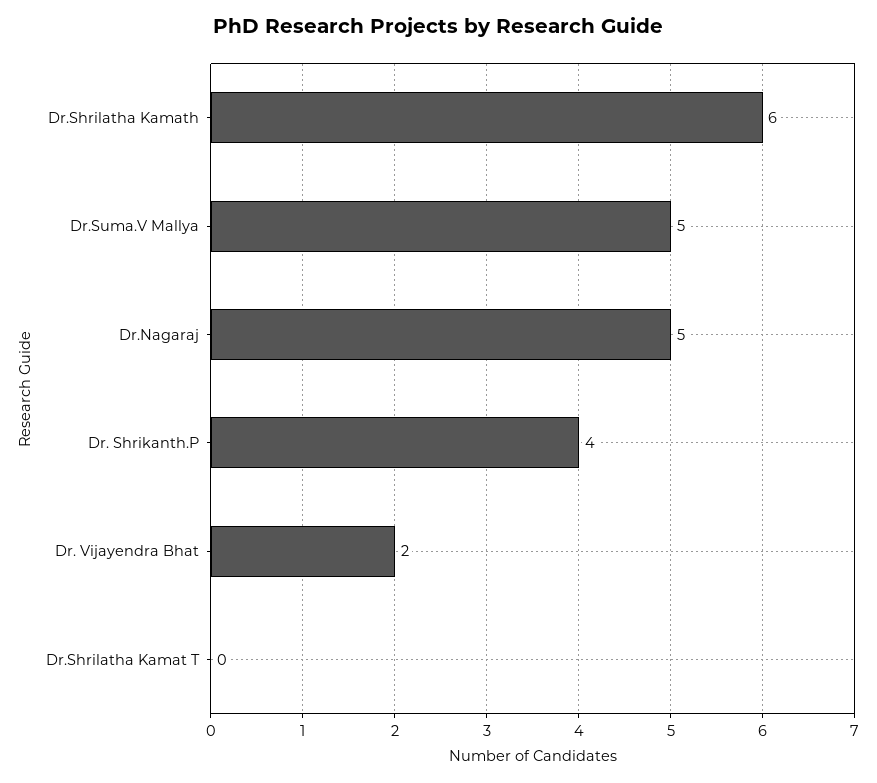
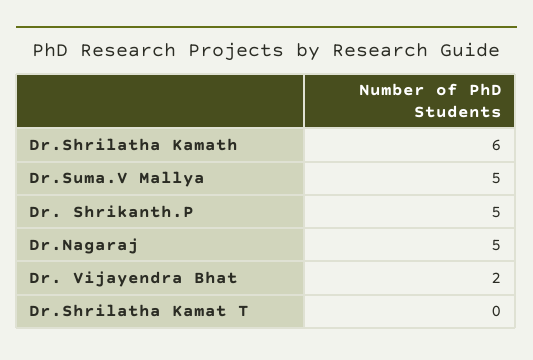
Dr. Shrikanth.P: 4 -> 5

